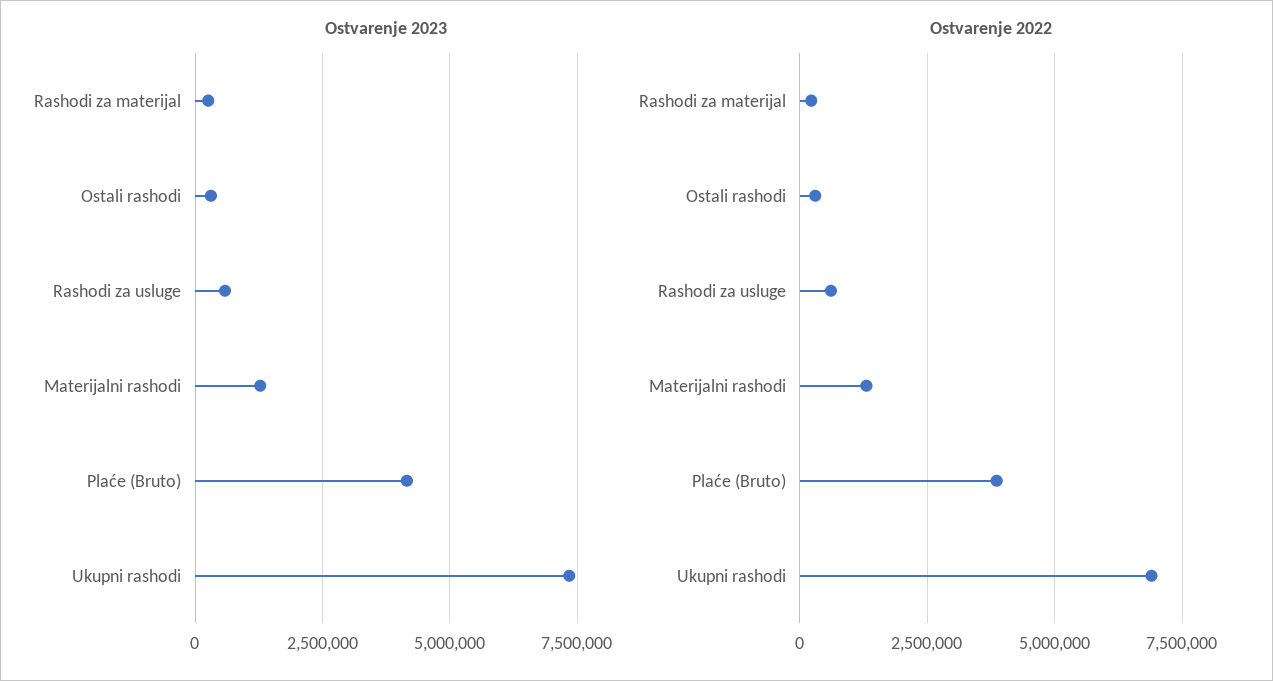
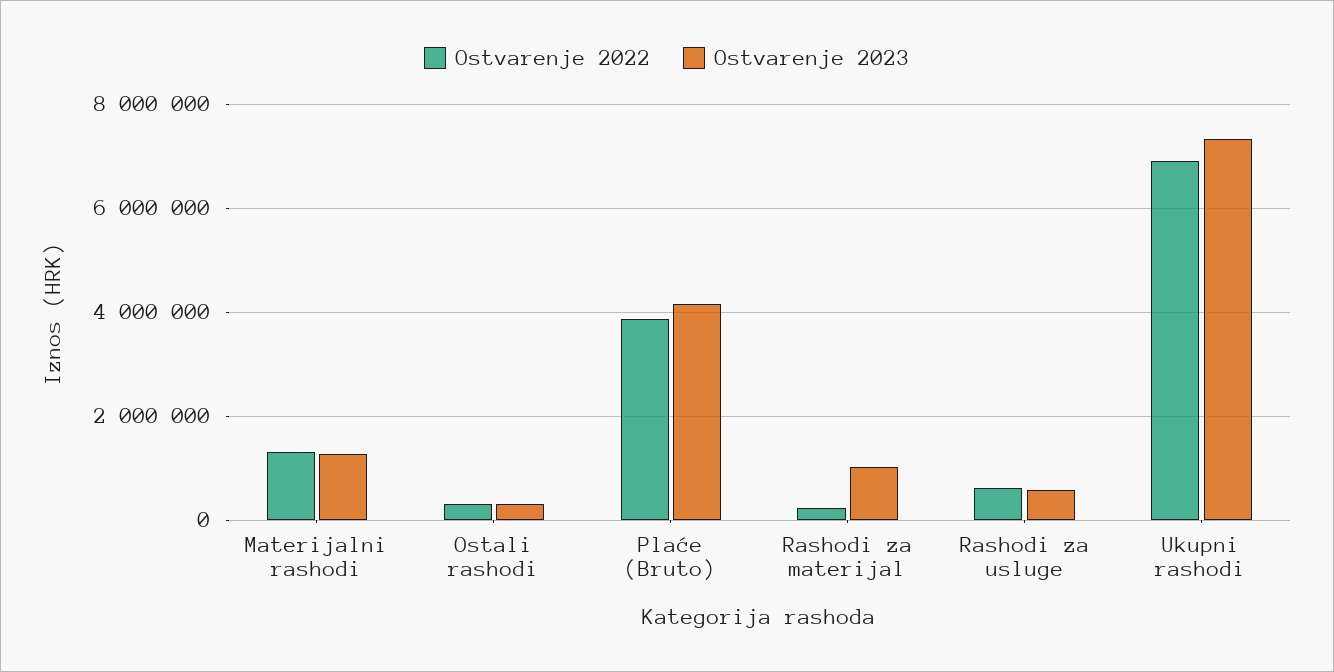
Ostvarenje 2023, Rashodi za materijal: 250000 -> 1000000

